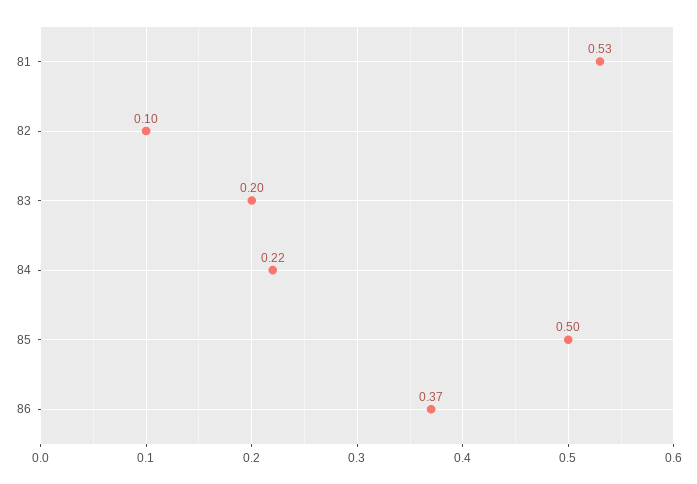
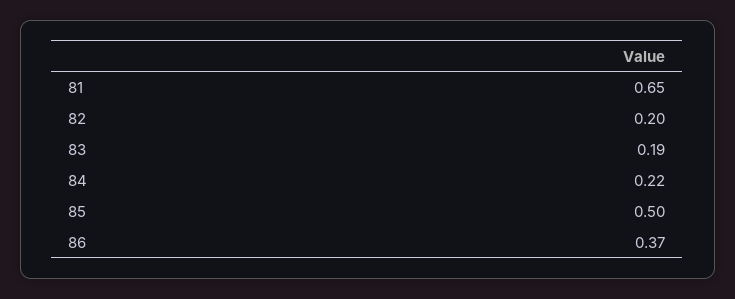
81: 0.53 -> 0.65
82: 0.1 -> 0.2
83: 0.2 -> 0.19

